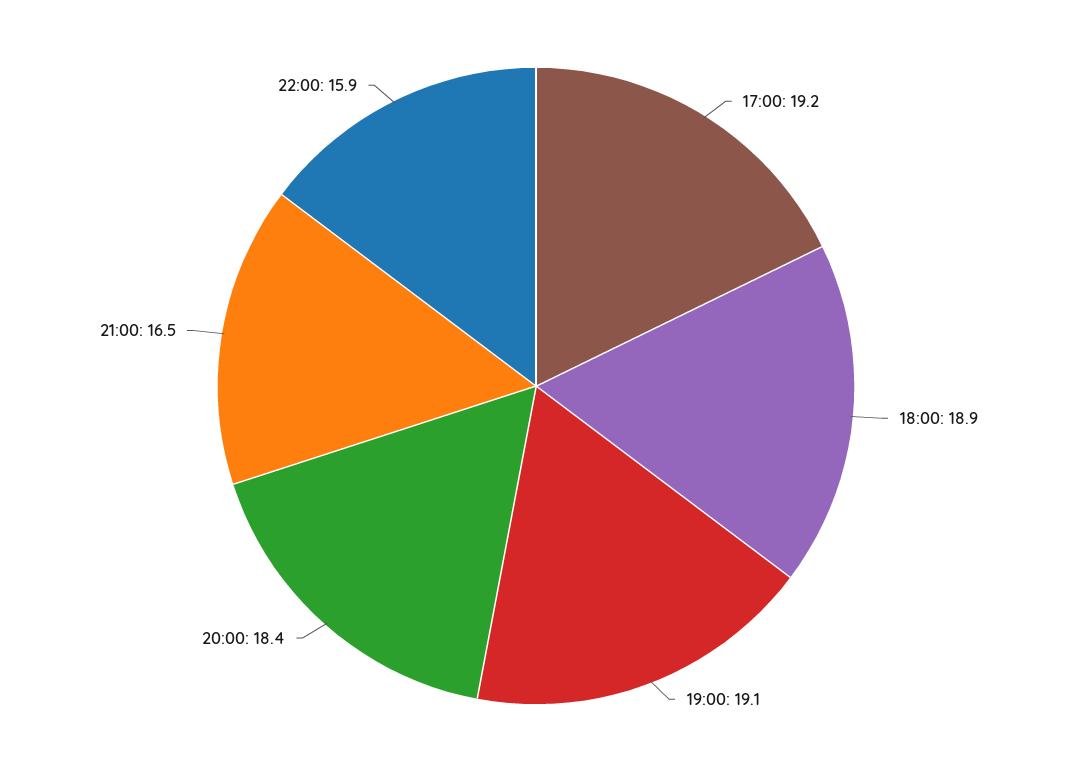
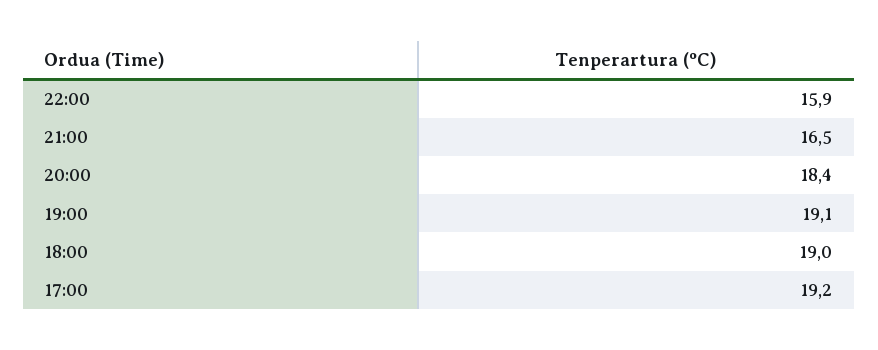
18:00: 18.9 -> 19

